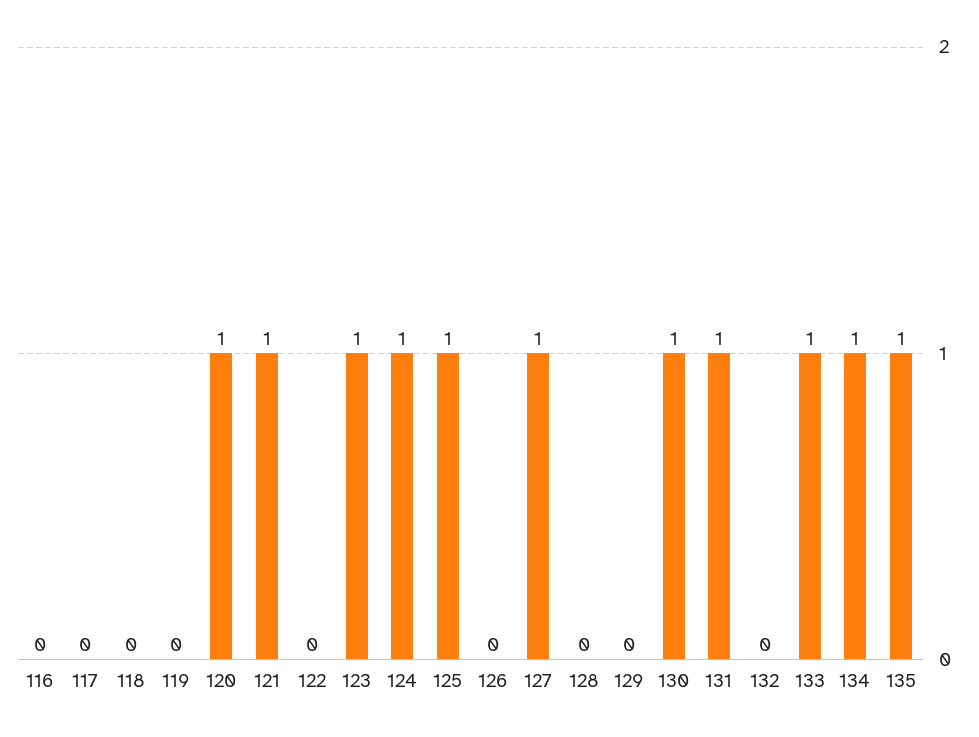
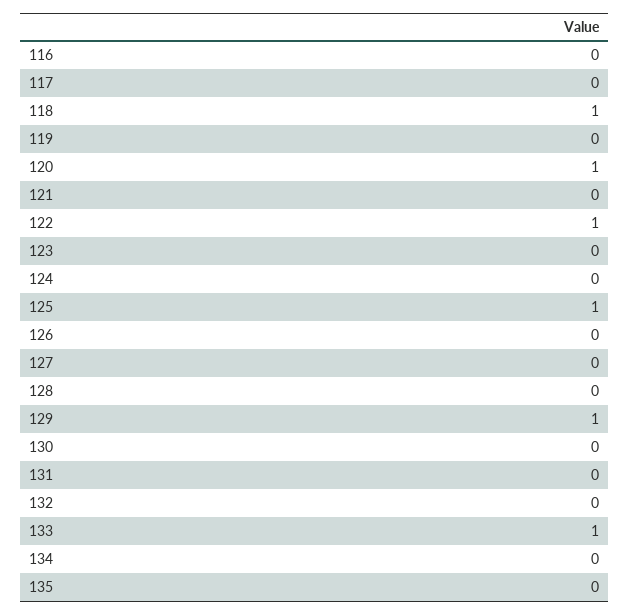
118: 0 -> 1
121: 1 -> 0
122: 0 -> 1
123: 1 -> 0
124: 1 -> 0
127: 1 -> 0
129: 0 -> 1
130: 1 -> 0
131: 1 -> 0
134: 1 -> 0
135: 1 -> 0

